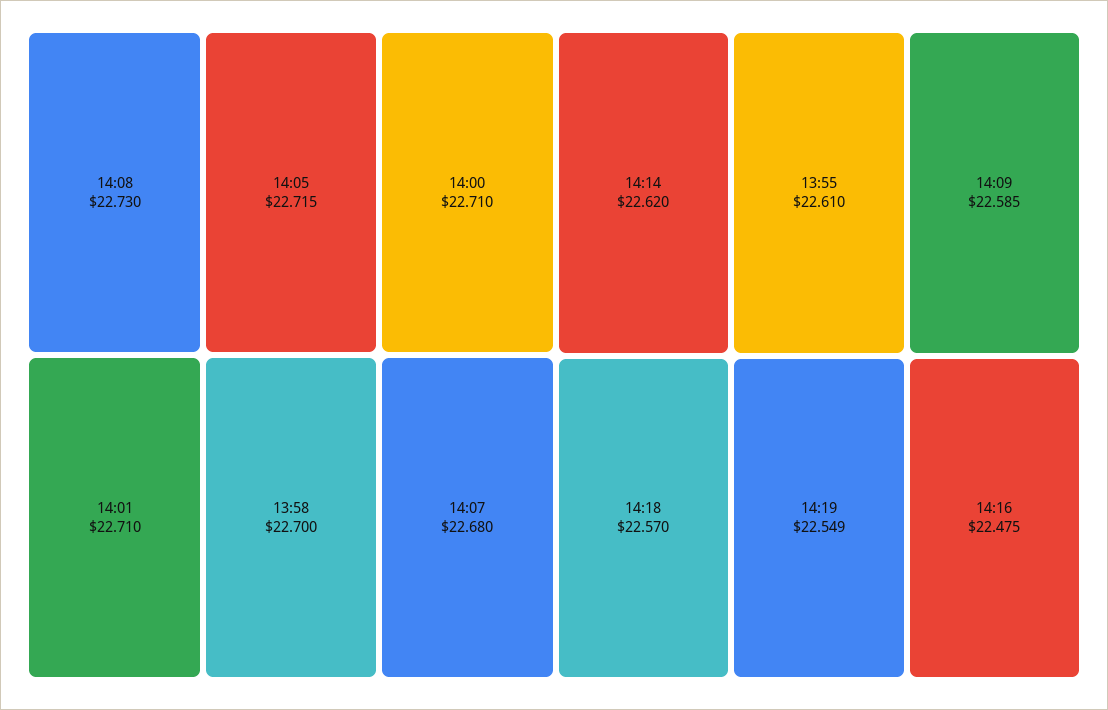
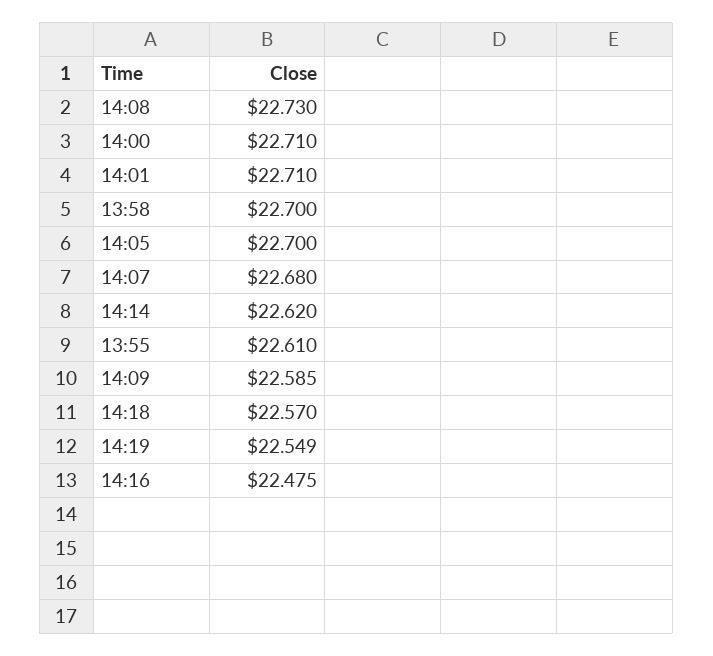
14:05: 22.715 -> 22.7

